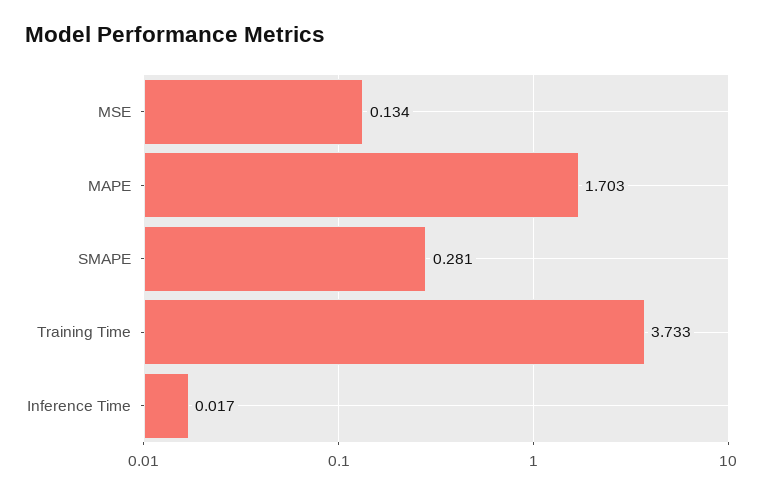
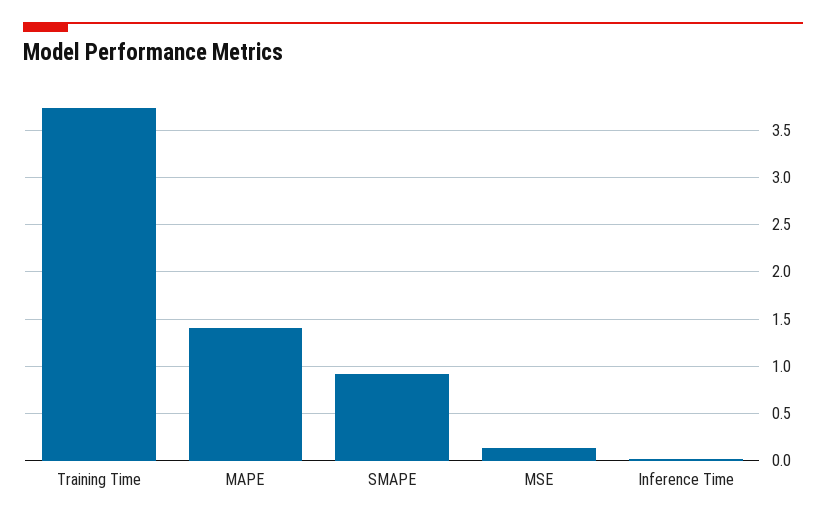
MAPE: 1.703 -> 1.4
SMAPE: 0.281 -> 0.9

